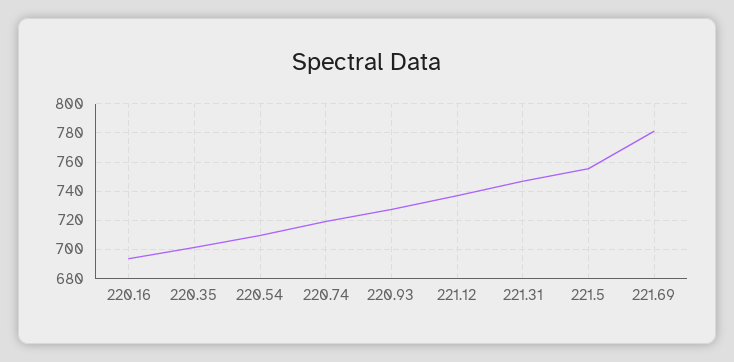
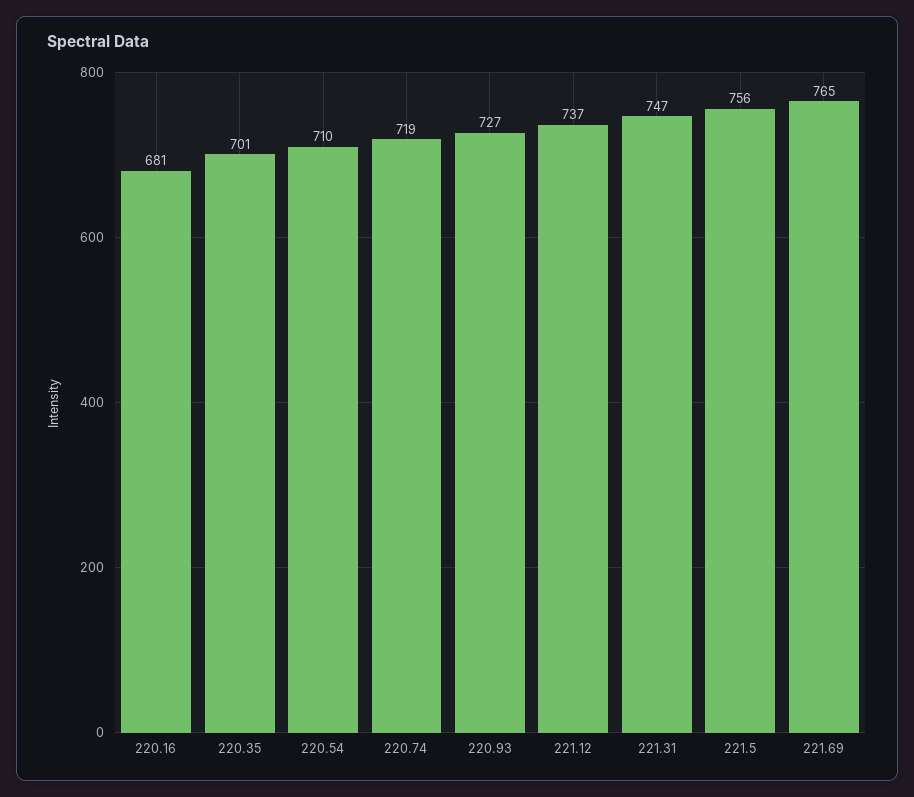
220.16: 695 -> 681
221.69: 780 -> 765

